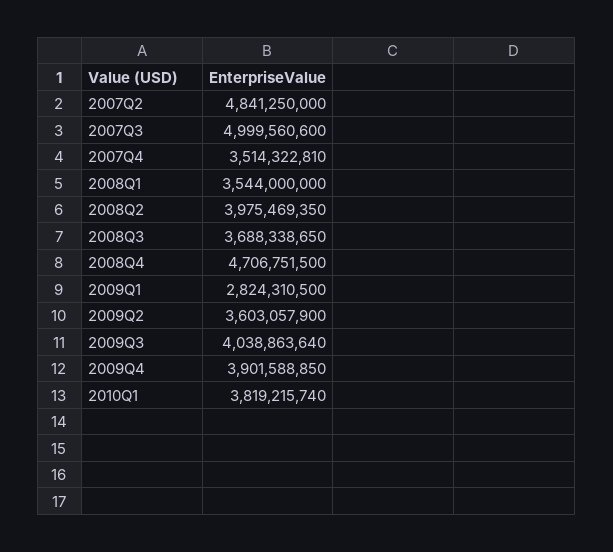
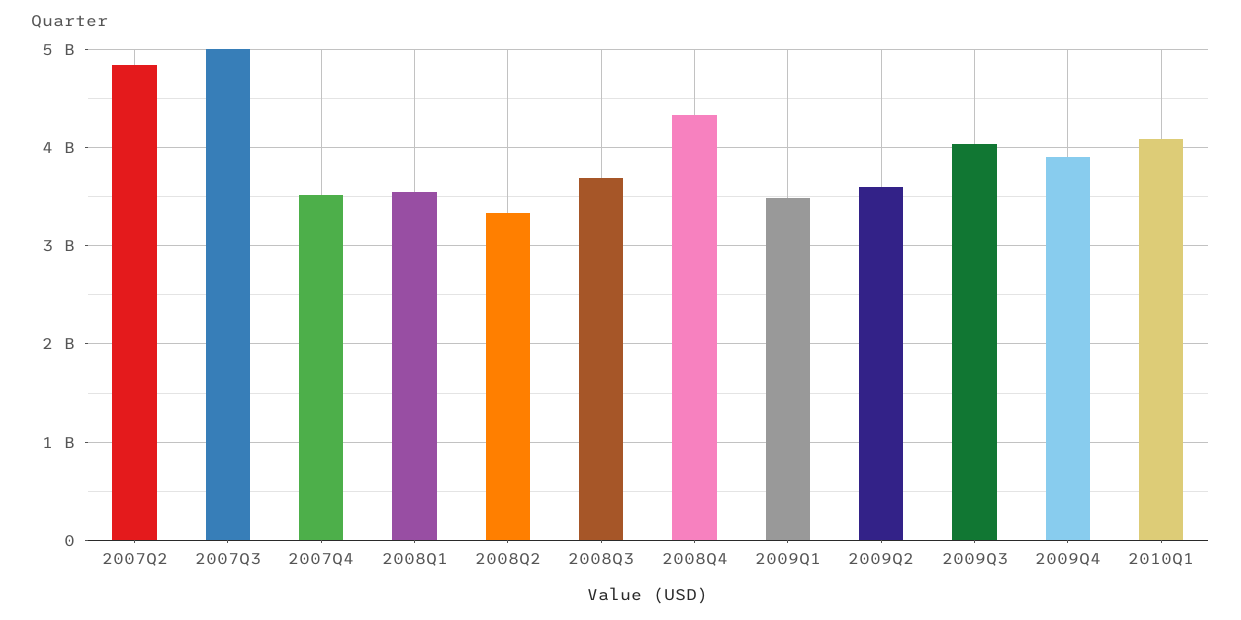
2008Q2: 3975469350 -> 3300000000
2008Q4: 4706751500 -> 4300000000
2009Q1: 2824310500 -> 3500000000
2010Q1: 3819215740 -> 4100000000

